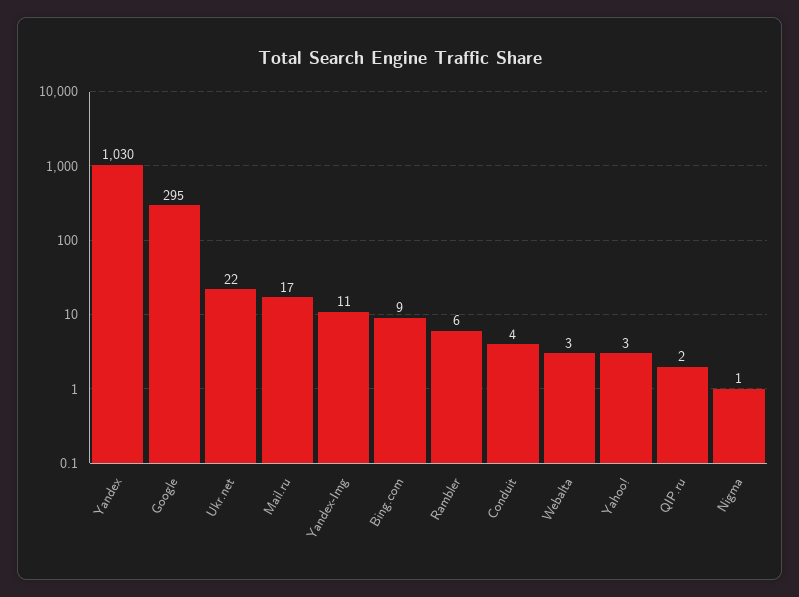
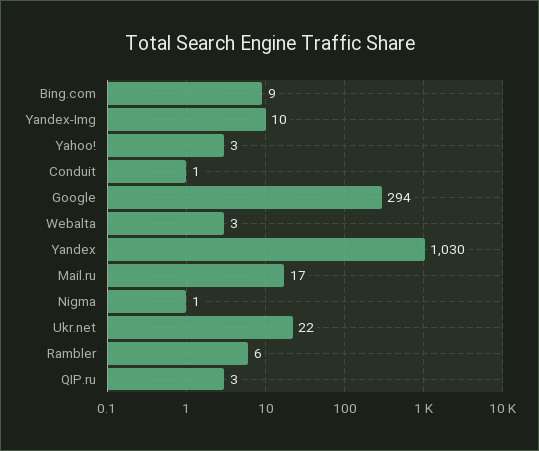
Google: 295 -> 294
Yandex-Img: 11 -> 10
Conduit: 4 -> 1
QIP.ru: 2 -> 3

